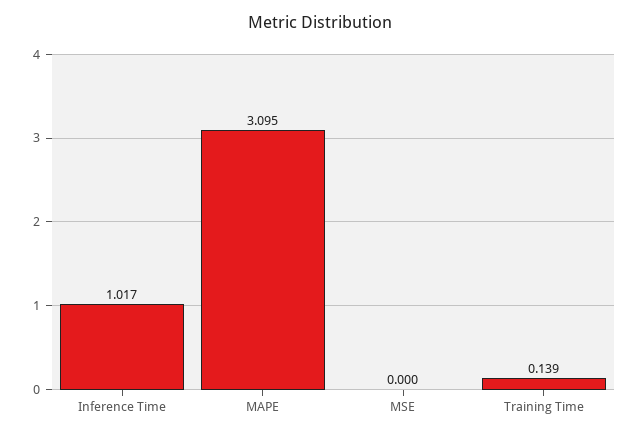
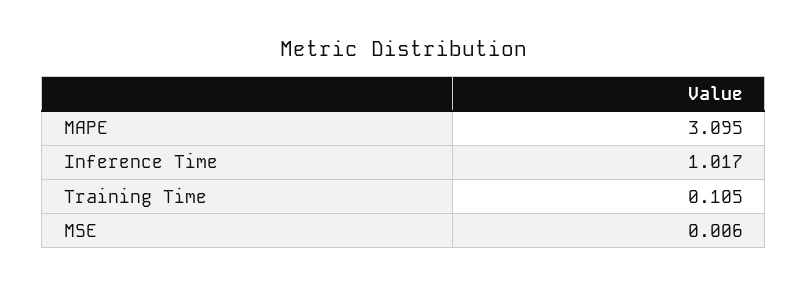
MSE: 0 -> 0.006
Training Time: 0.139 -> 0.105

